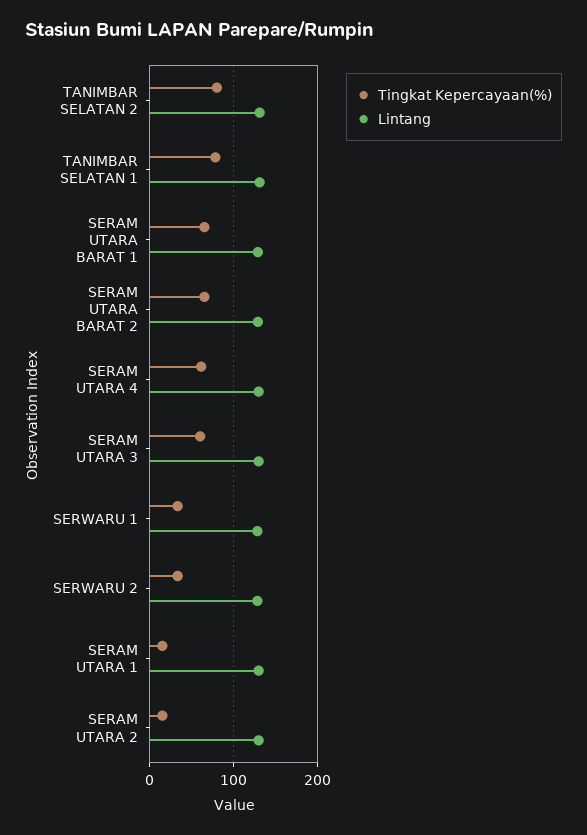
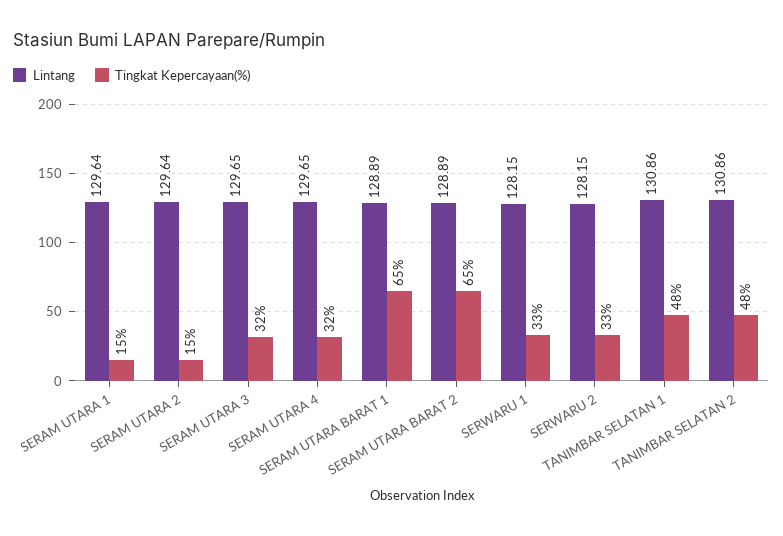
Tingkat Kepercayaan(%), TANIMBAR SELATAN 2: 80 -> 48
Tingkat Kepercayaan(%), TANIMBAR SELATAN 1: 80 -> 48
Tingkat Kepercayaan(%), SERAM UTARA 4: 60 -> 32
Tingkat Kepercayaan(%), SERAM UTARA 3: 60 -> 32

